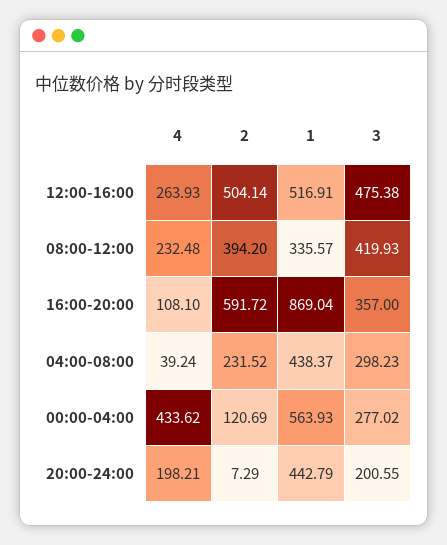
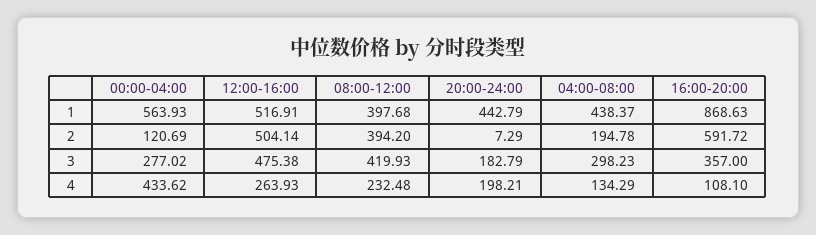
1, 08:00-12:00: 335.57 -> 397.68
1, 16:00-20:00: 869.04 -> 868.63
4, 04:00-08:00: 39.24 -> 134.29
2, 04:00-08:00: 231.52 -> 194.78
3, 20:00-24:00: 200.55 -> 182.79

